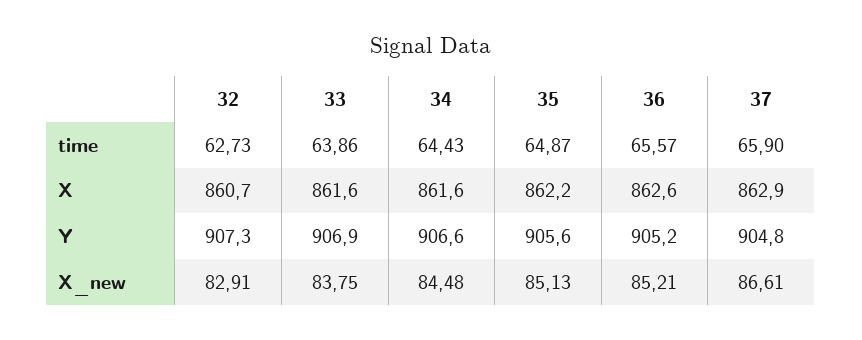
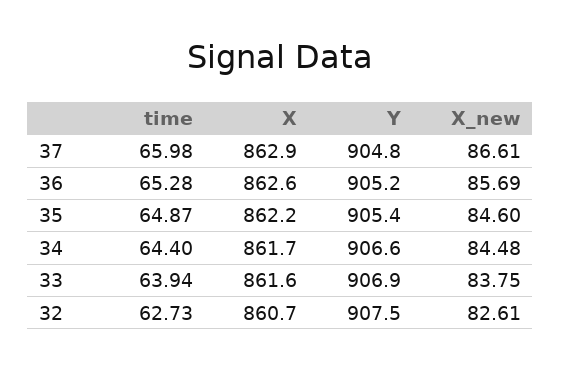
33, time: 63.86 -> 63.94
34, time: 64.43 -> 64.4
36, time: 65.57 -> 65.28
37, time: 65.9 -> 65.98
34, X: 861.6 -> 861.7
32, Y: 907.3 -> 907.5
35, Y: 905.6 -> 905.4
32, X_new: 82.91 -> 82.61
35, X_new: 85.13 -> 84.6
36, X_new: 85.21 -> 85.69

